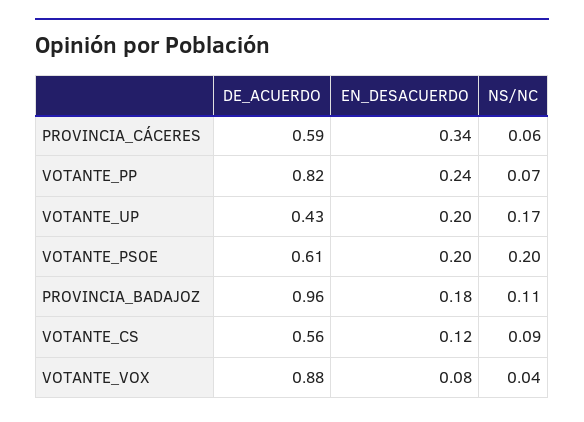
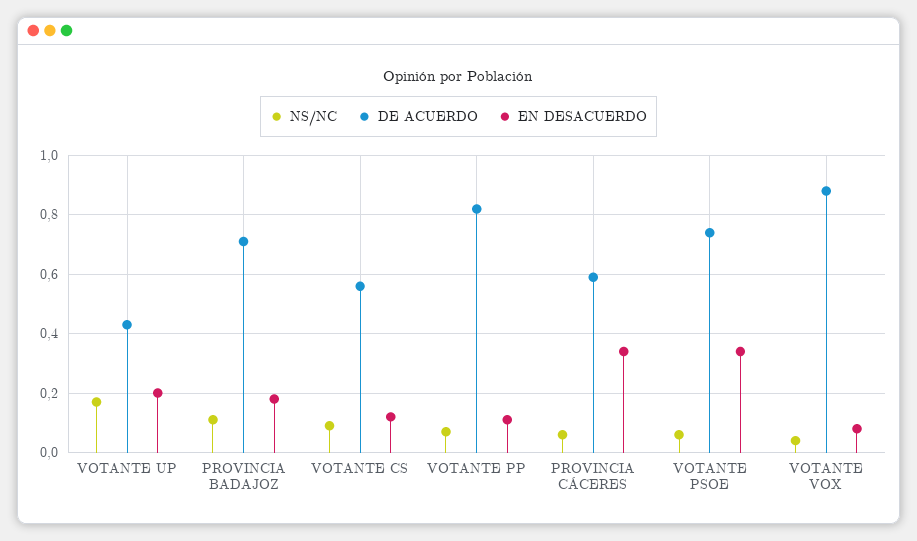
EN_DESACUERDO, VOTANTE_PP: 0.24 -> 0.1
DE_ACUERDO, VOTANTE_PSOE: 0.61 -> 0.75
EN_DESACUERDO, VOTANTE_PSOE: 0.2 -> 0.35
NS/NC, VOTANTE_PSOE: 0.2 -> 0.05
DE_ACUERDO, PROVINCIA_BADAJOZ: 0.96 -> 0.7

